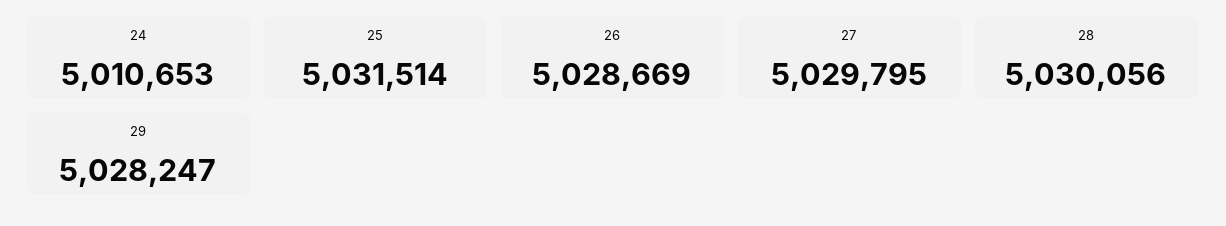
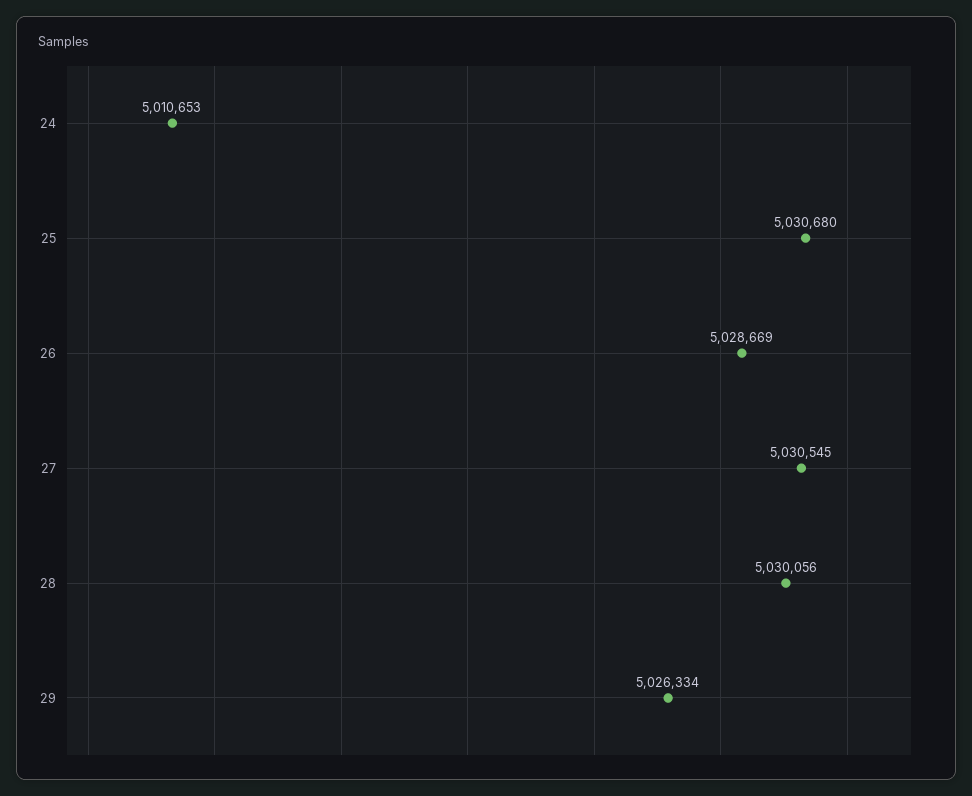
25: 5031514 -> 5030680
27: 5029795 -> 5030545
29: 5028247 -> 5026334

